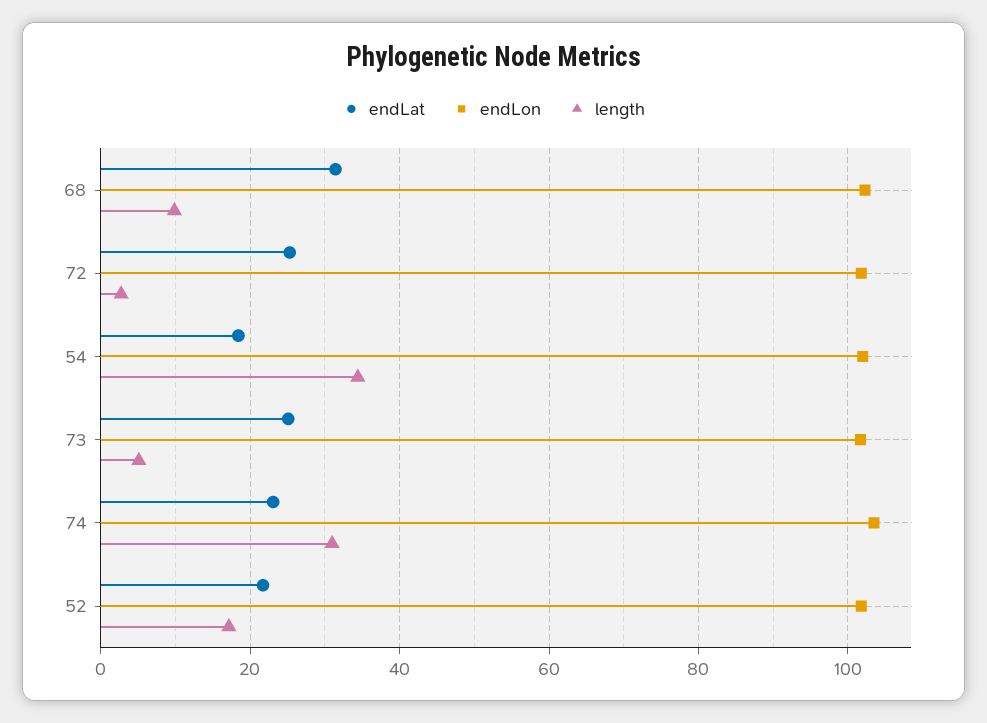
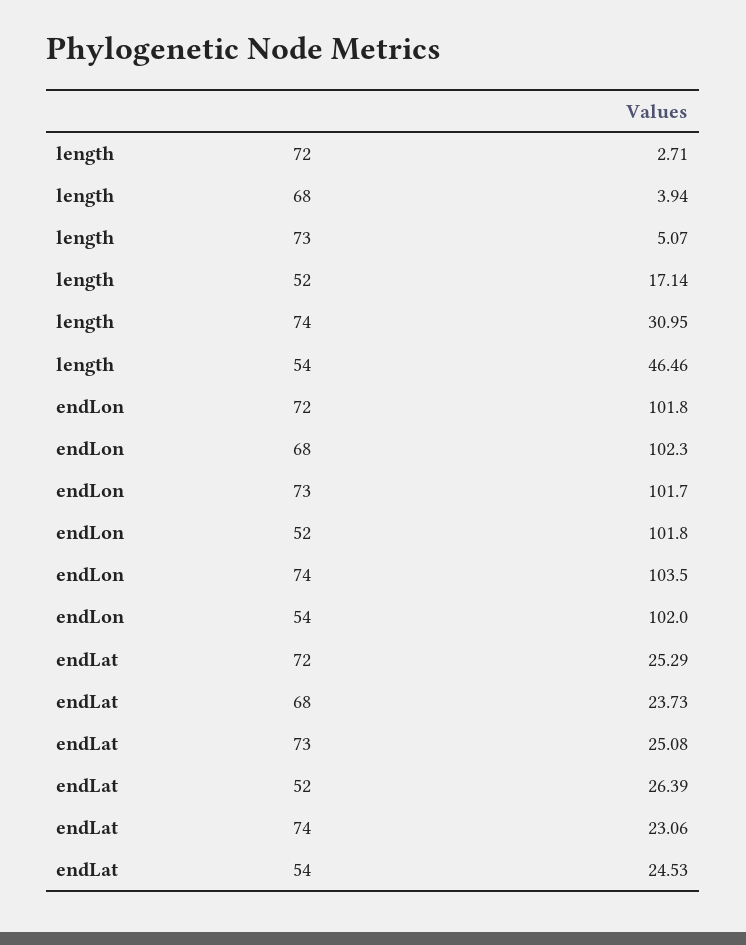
endLat, 68: 32 -> 23.73
length, 68: 10 -> 3.94
endLat, 54: 18 -> 24.53
length, 54: 34 -> 46.46
endLat, 52: 22 -> 26.39

